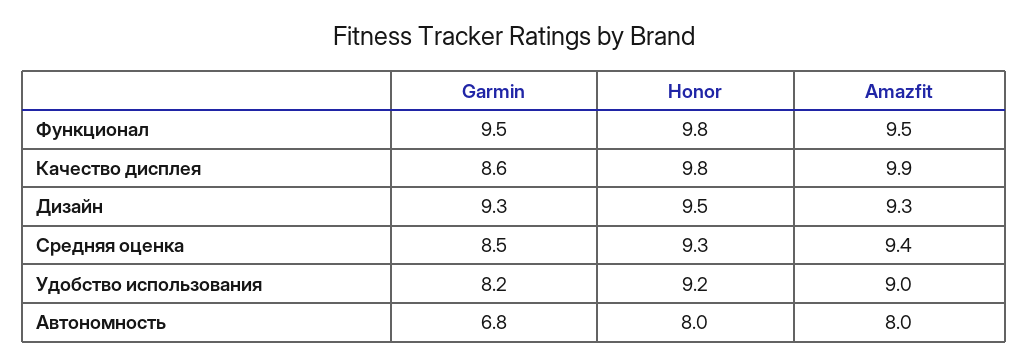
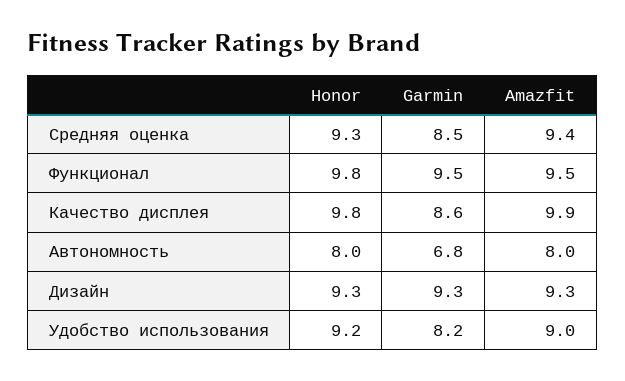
Honor, Дизайн: 9.5 -> 9.3

